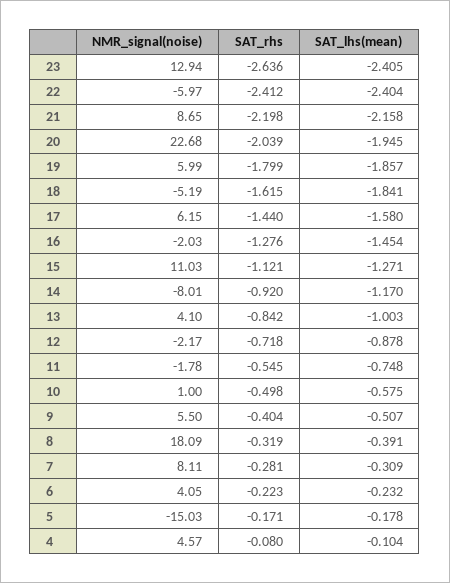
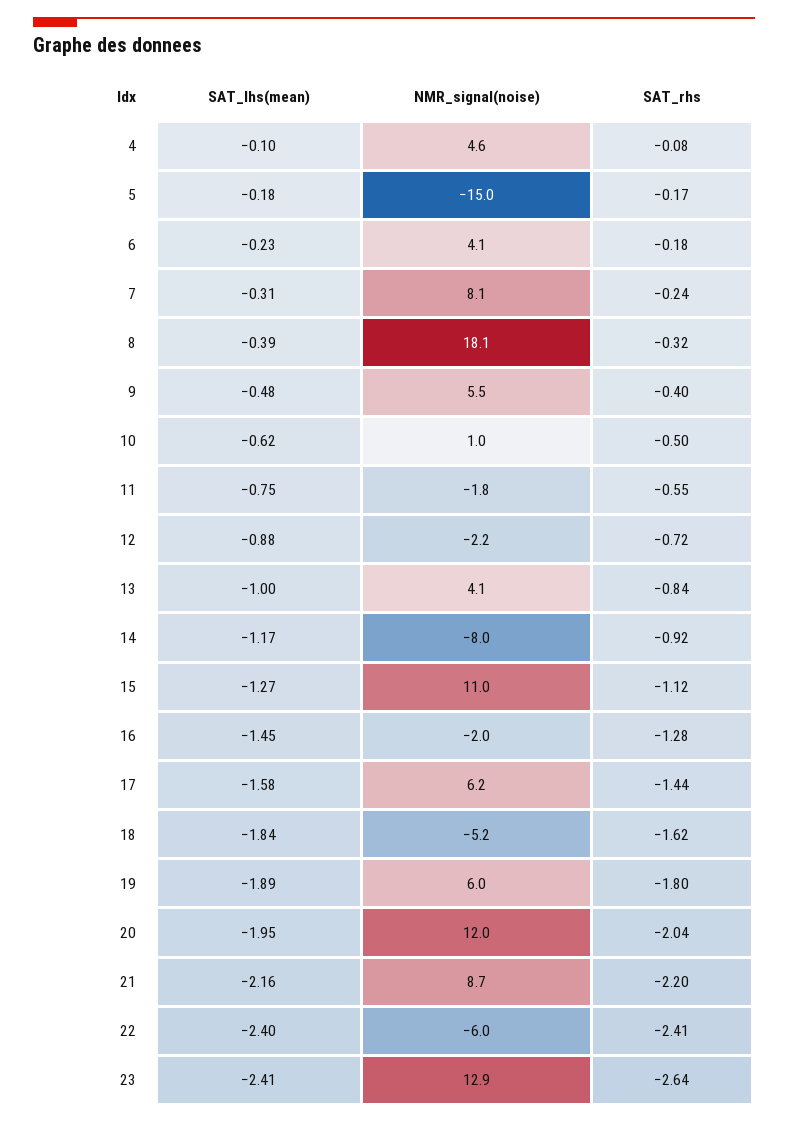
NMR_signal(noise), 20: 22.68 -> 12
SAT_lhs(mean), 19: -1.857 -> -1.89
SAT_lhs(mean), 10: -0.575 -> -0.62
SAT_lhs(mean), 9: -0.507 -> -0.48
SAT_rhs, 7: -0.281 -> -0.24
SAT_rhs, 6: -0.223 -> -0.18

